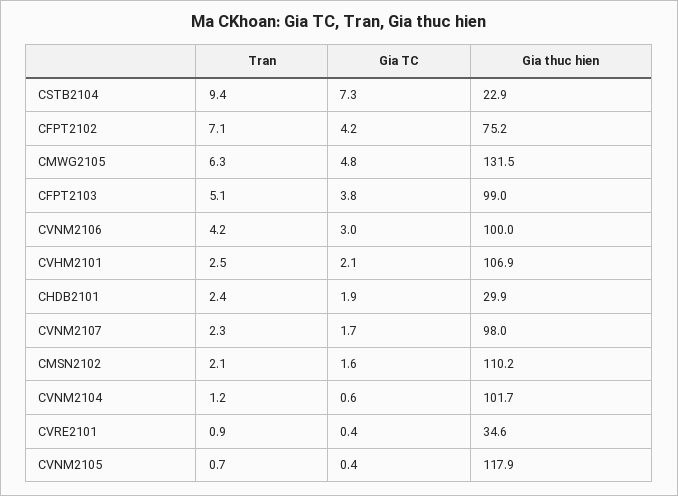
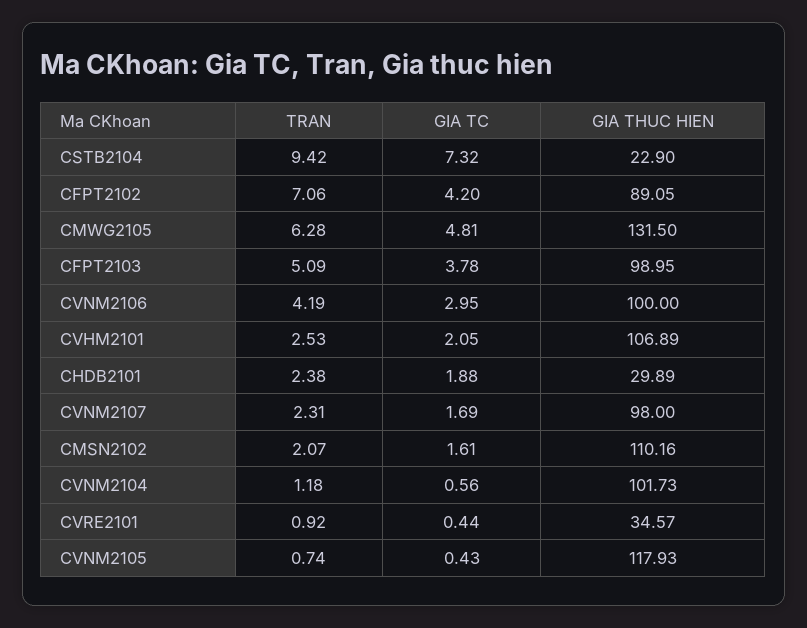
Gia thuc hien, CFPT2102: 75.2 -> 89.05

